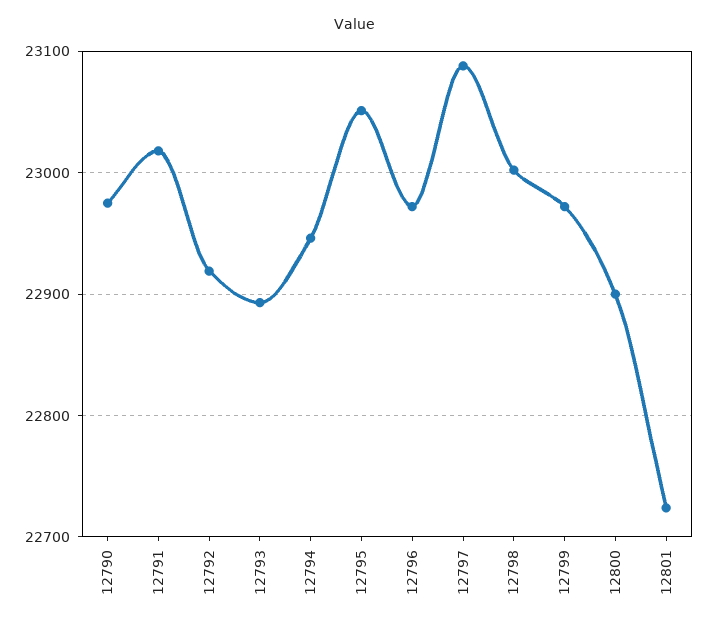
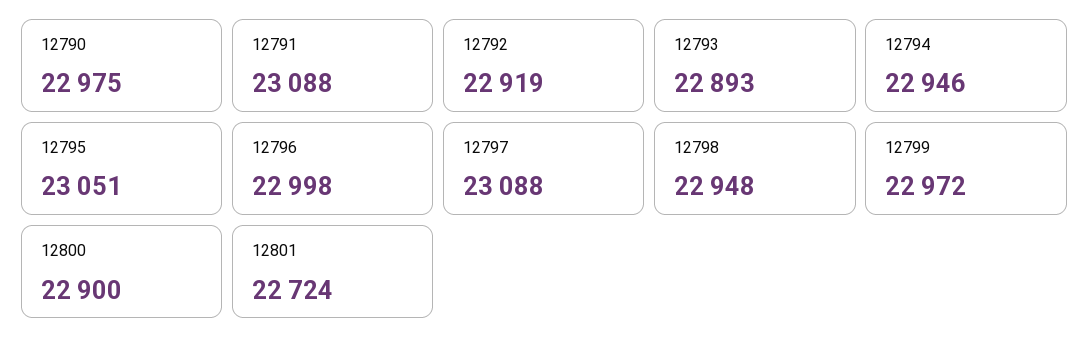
12791: 23020 -> 23088
12796: 22970 -> 22998
12798: 23000 -> 22948

